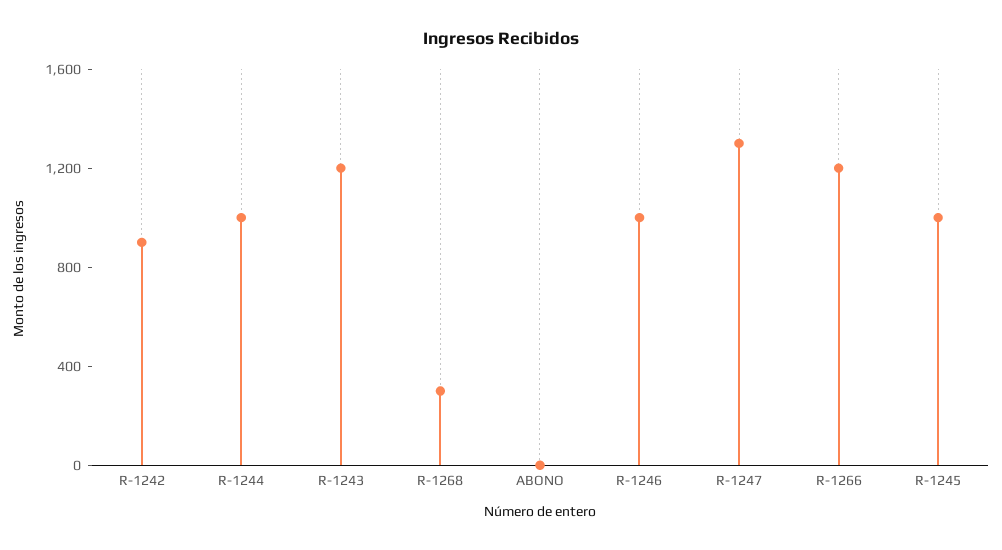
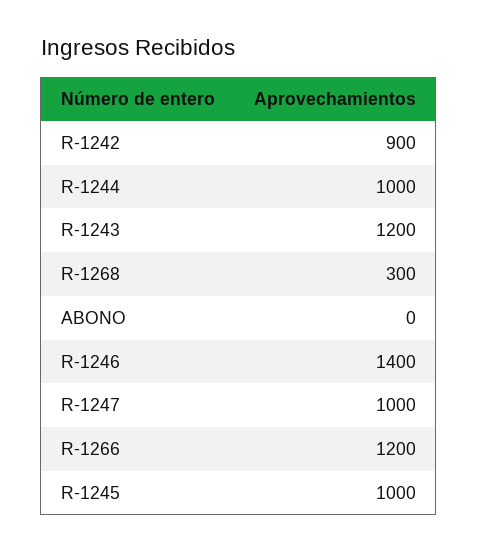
R-1246: 1000 -> 1400
R-1247: 1300 -> 1000

